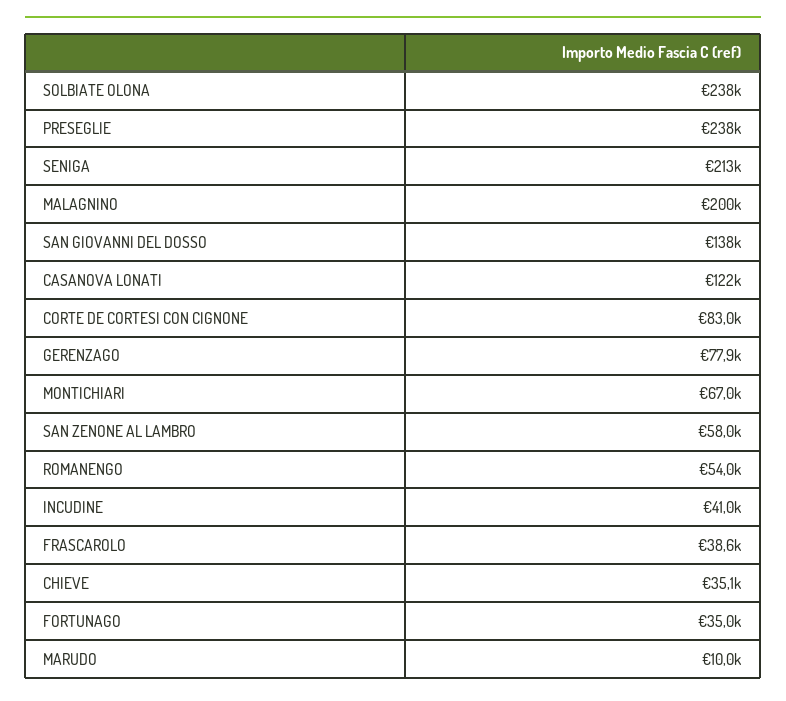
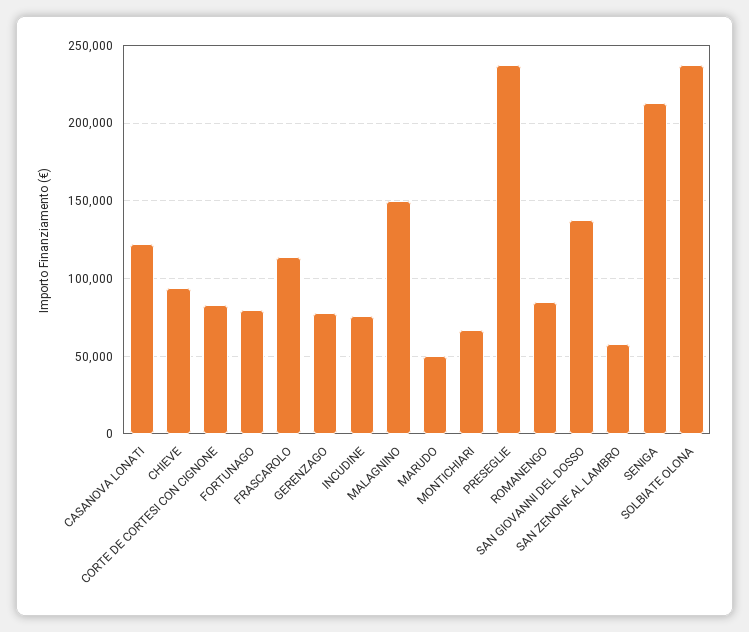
MALAGNINO: 200000 -> 150000
ROMANENGO: 54000 -> 85000
INCUDINE: 41000 -> 75000
FRASCAROLO: 38600 -> 115000
CHIEVE: 35100 -> 95000
FORTUNAGO: 35000 -> 80000
MARUDO: 10000 -> 50000

